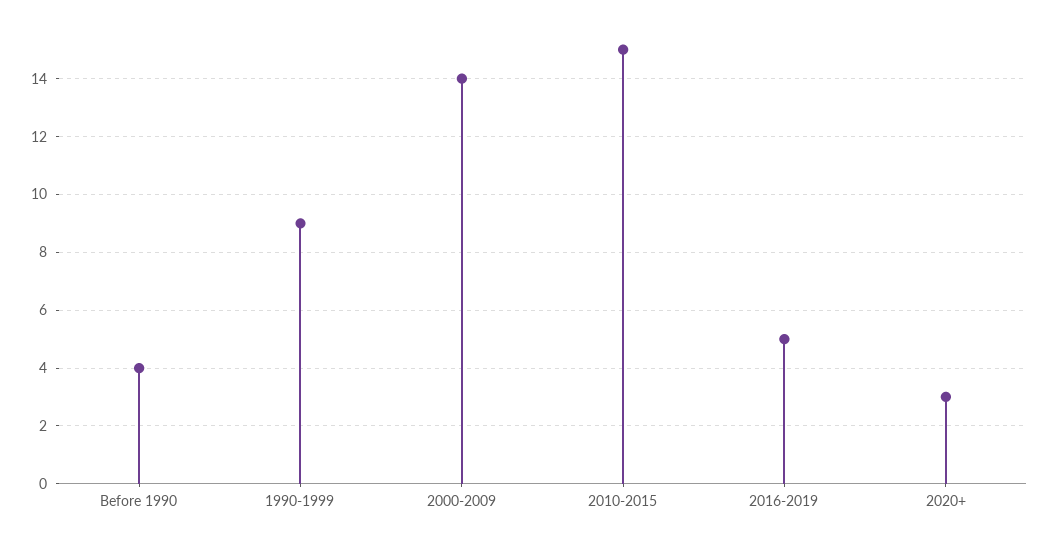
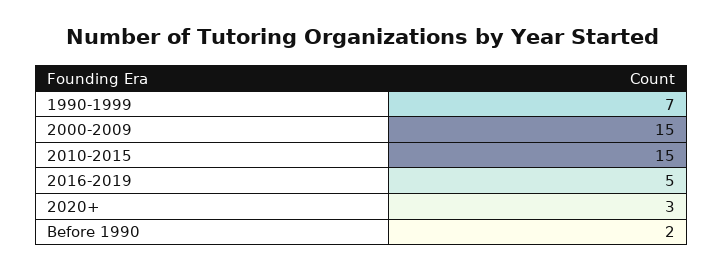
Before 1990: 4 -> 2
1990-1999: 9 -> 7
2000-2009: 14 -> 15

